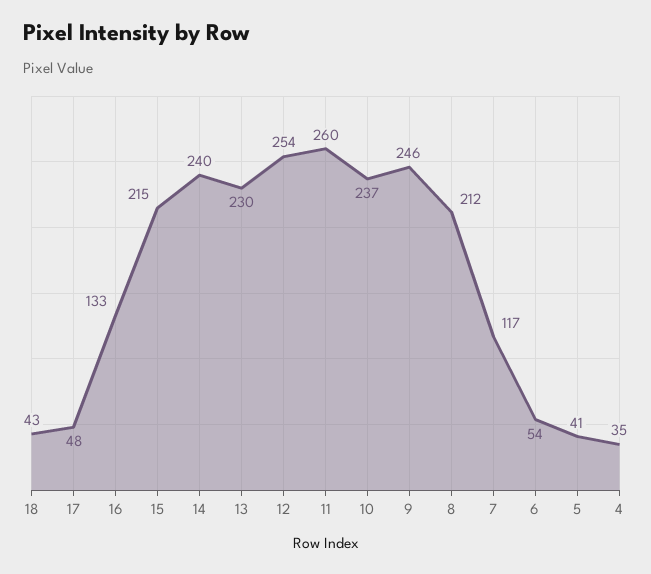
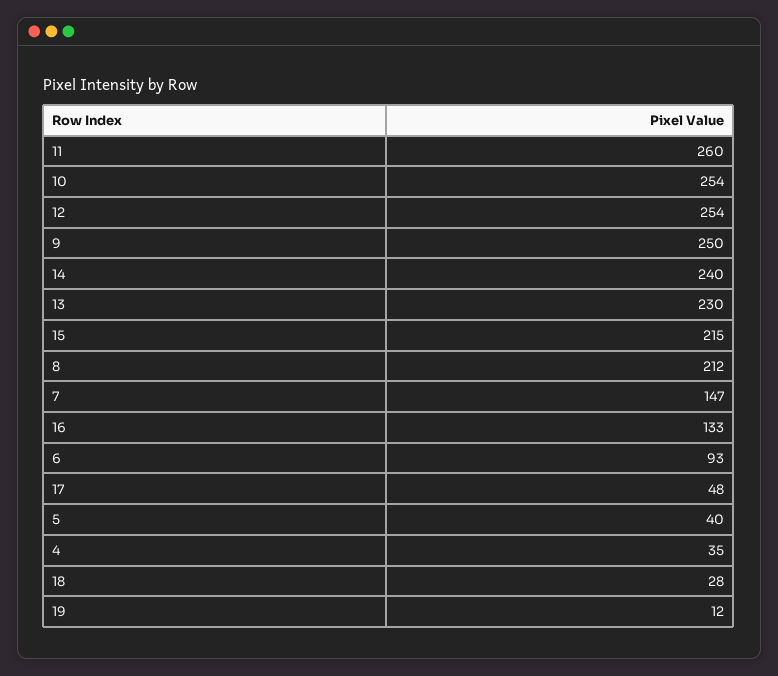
18: 43 -> 28
10: 237 -> 254
9: 246 -> 250
7: 117 -> 147
6: 54 -> 93
5: 41 -> 40
19: none -> 12

